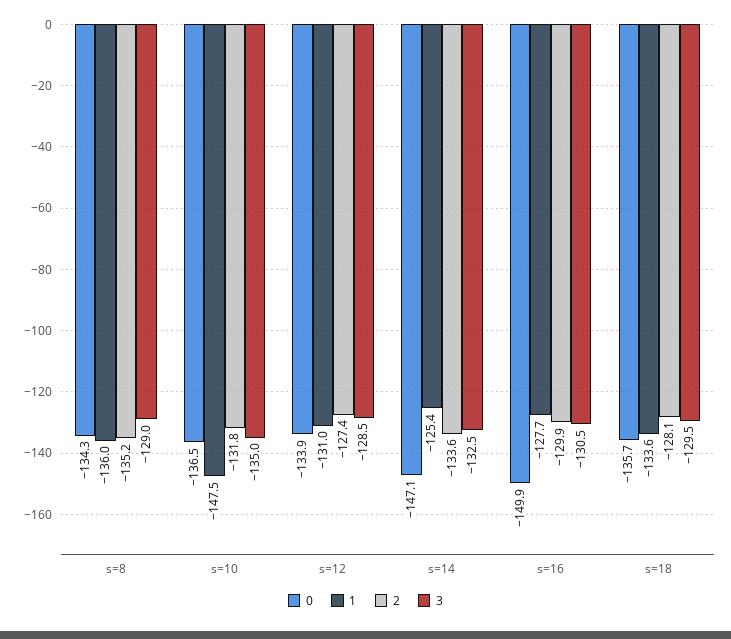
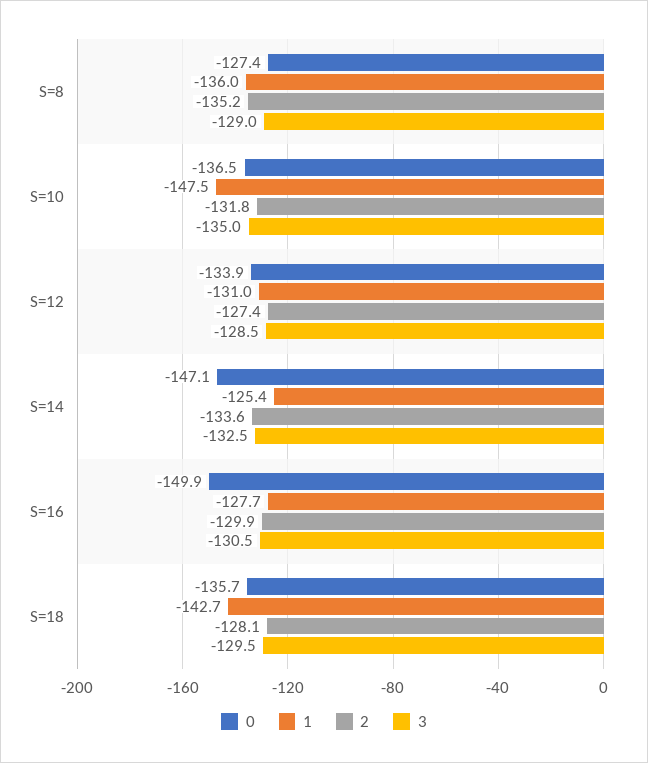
0, s=8: -134.3 -> -127.4
1, s=18: -133.6 -> -142.7

